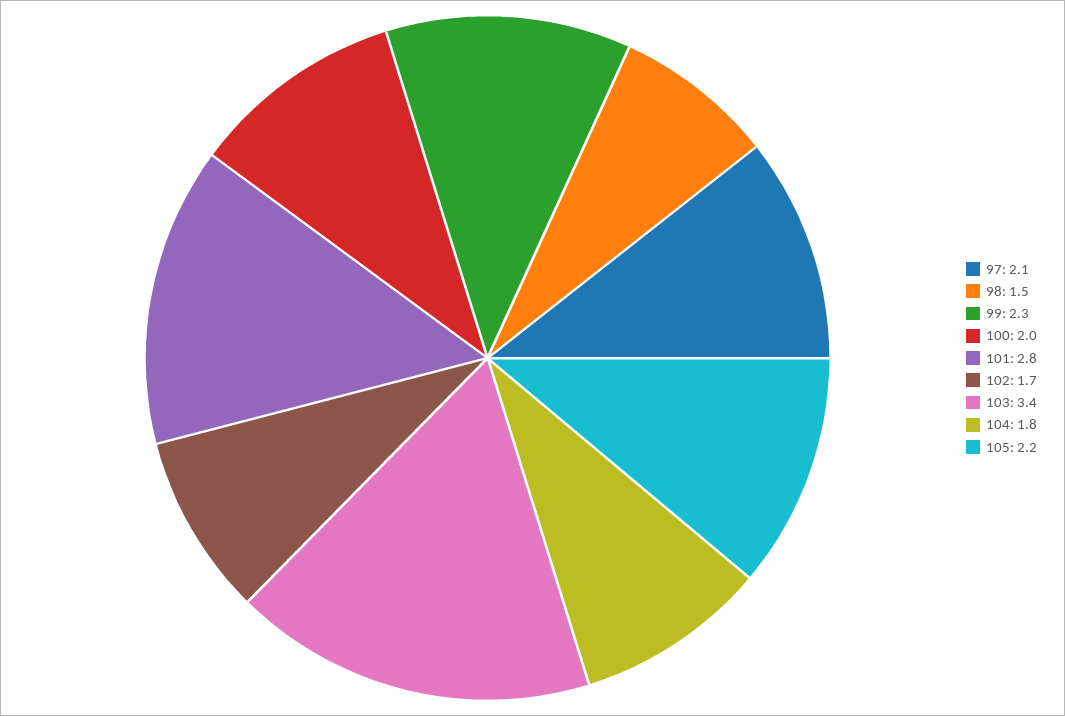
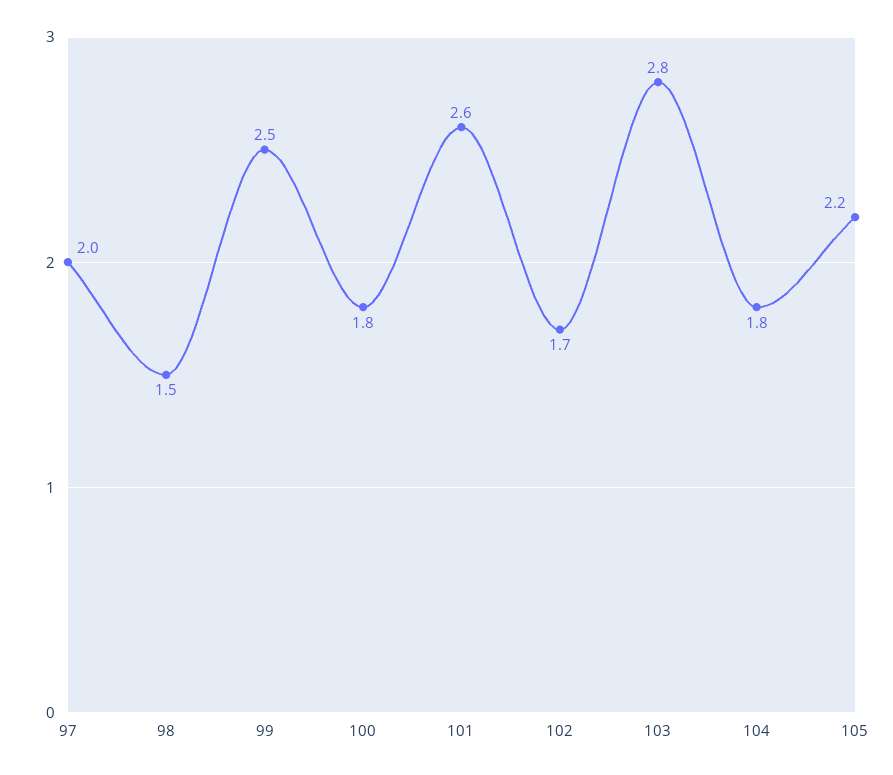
97: 2.1 -> 2
99: 2.3 -> 2.5
100: 2 -> 1.8
101: 2.8 -> 2.6
103: 3.4 -> 2.8

